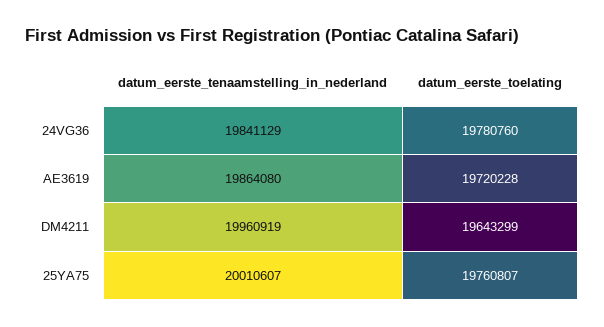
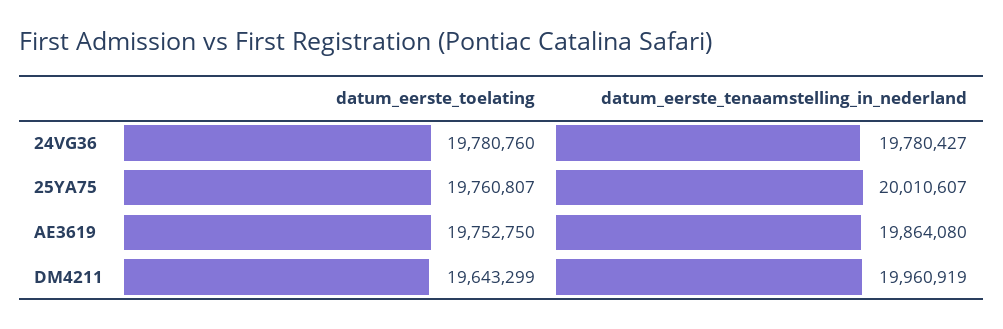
datum_eerste_tenaamstelling_in_nederland, 24VG36: 19841129 -> 19780427
datum_eerste_toelating, AE3619: 19720228 -> 19752750

